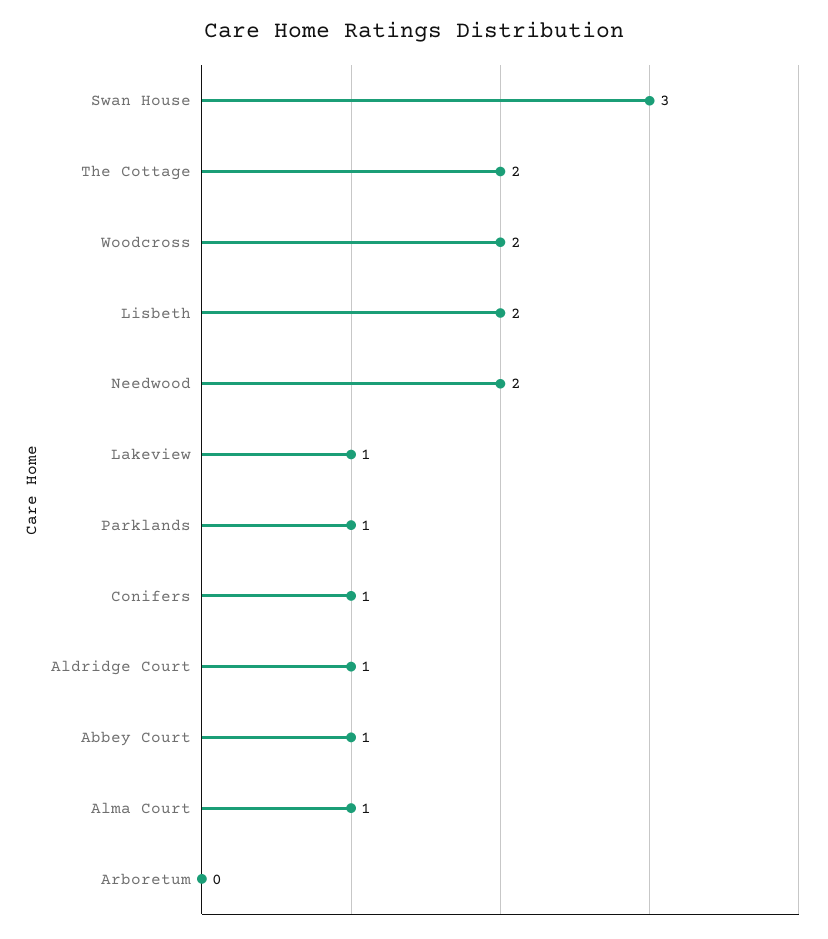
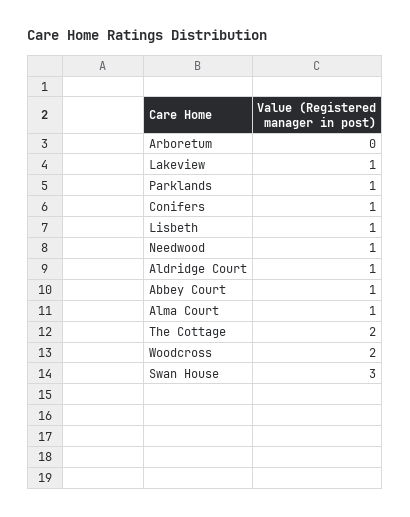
Lisbeth: 2 -> 1
Needwood: 2 -> 1

